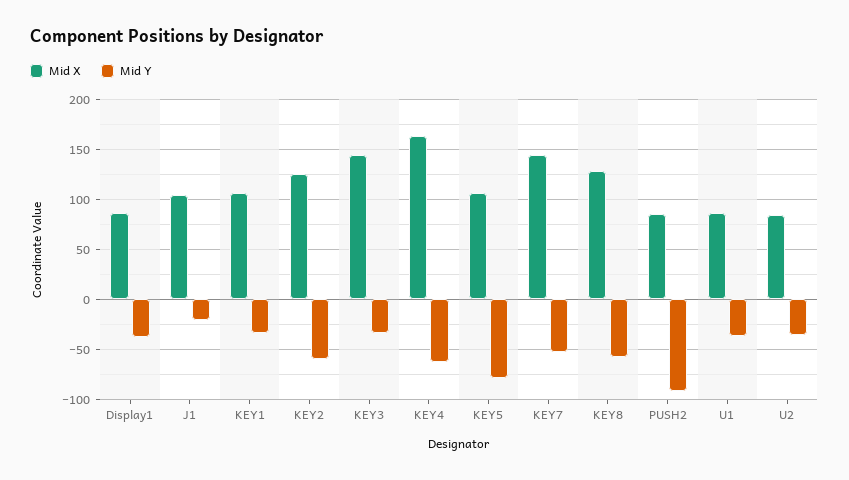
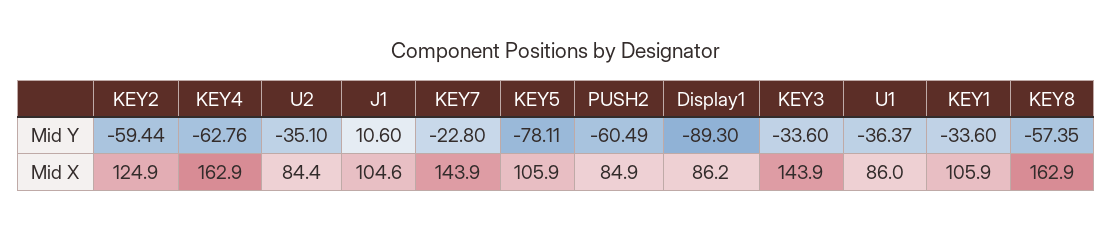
Mid Y, Display1: -40 -> -89.3
Mid Y, J1: -20 -> 10.6
Mid Y, KEY7: -50 -> -22.8
Mid X, KEY8: 130 -> 162.9
Mid Y, PUSH2: -90 -> -60.49

